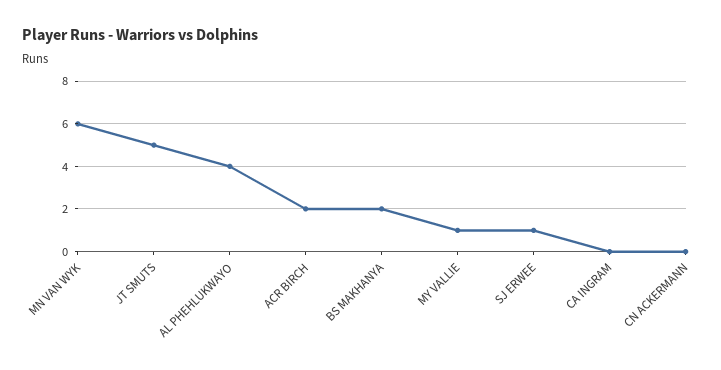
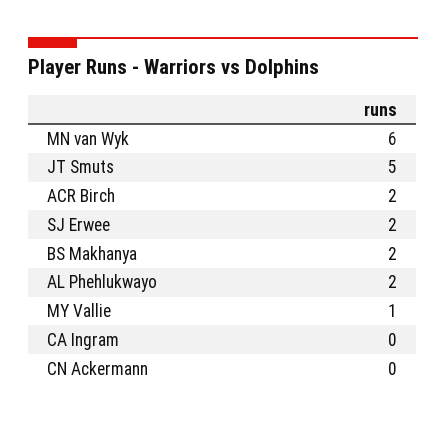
AL PHEHLUKWAYO: 4 -> 2
SJ ERWEE: 1 -> 2

